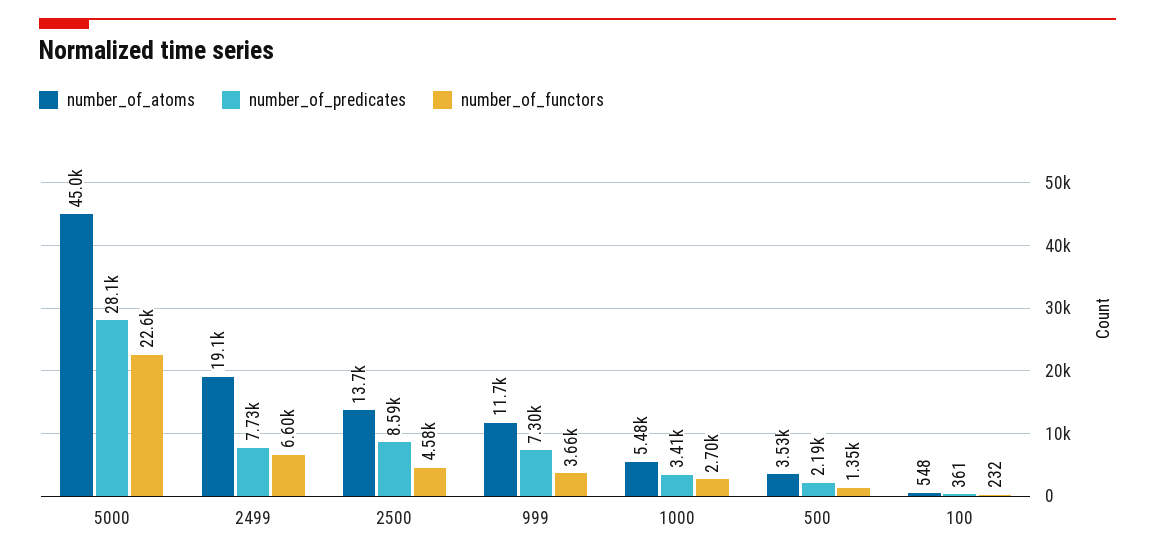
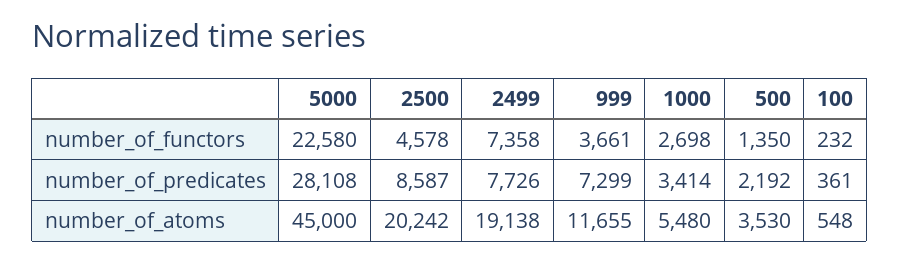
number_of_functors, 2499: 6600 -> 7358
number_of_atoms, 2500: 13700 -> 20242

